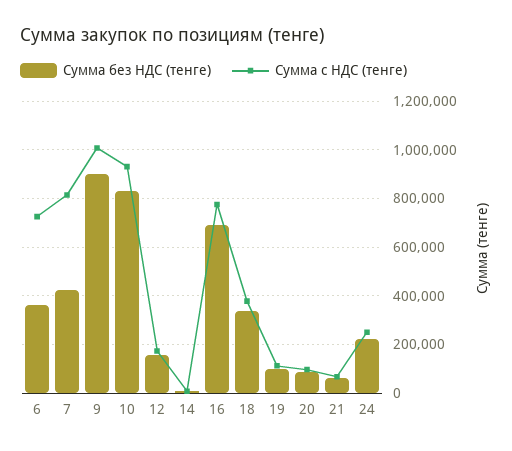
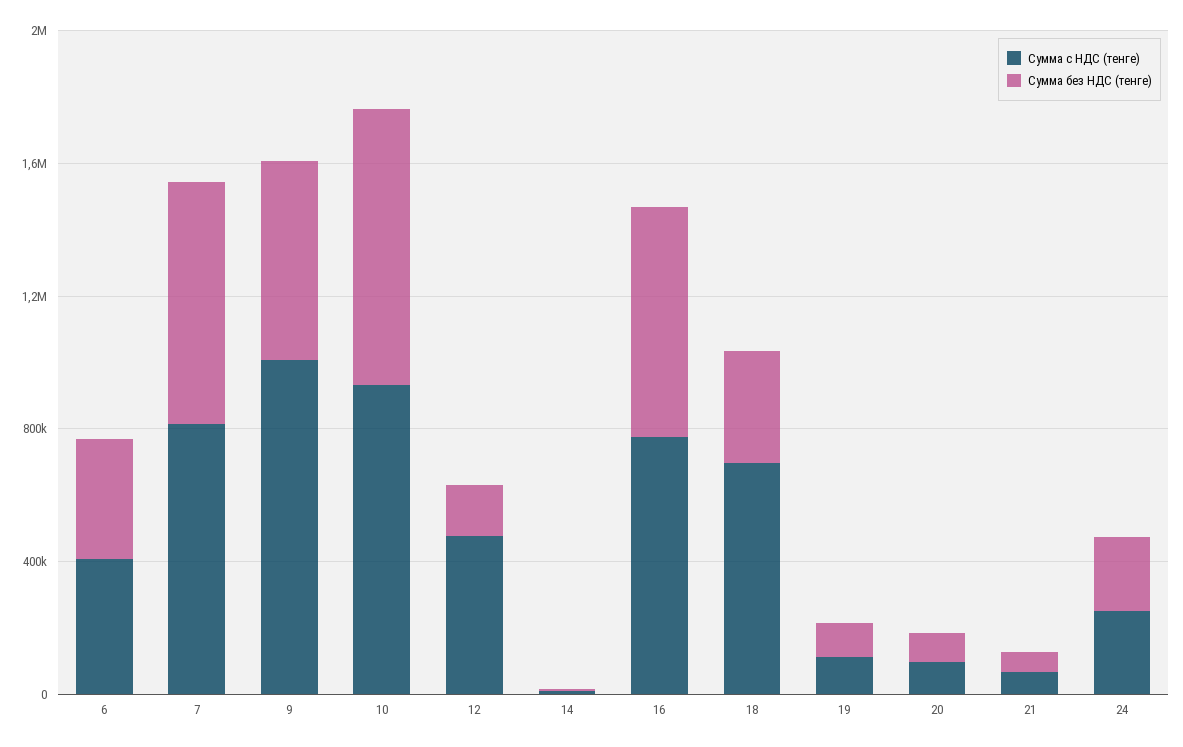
Сумма с НДС (тенге), 6: 725000 -> 400000
Сумма без НДС (тенге), 7: 425000 -> 700000
Сумма без НДС (тенге), 9: 900000 -> 600000
Сумма с НДС (тенге), 12: 175000 -> 500000
Сумма с НДС (тенге), 18: 375000 -> 700000

